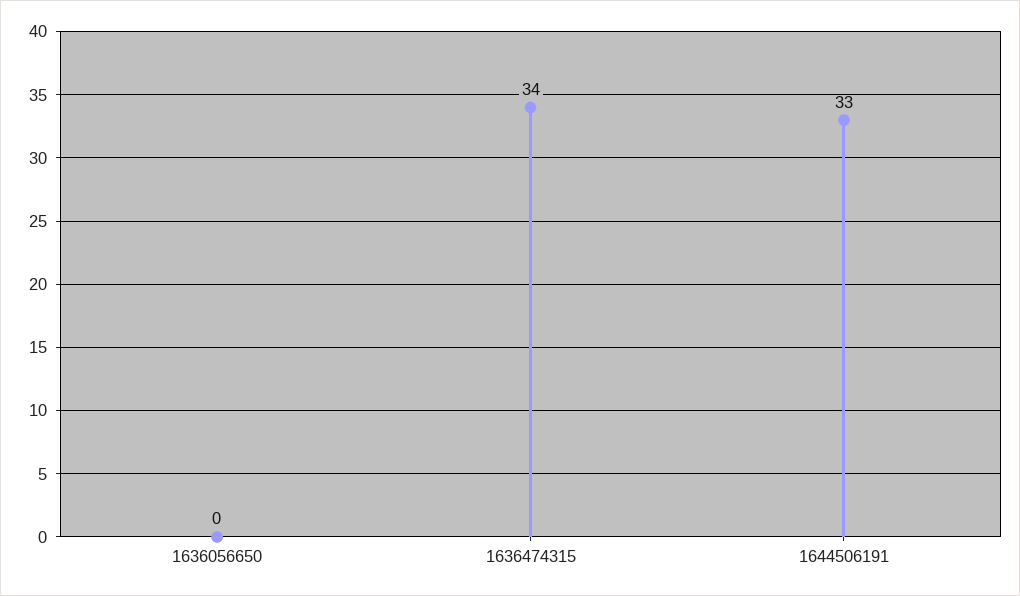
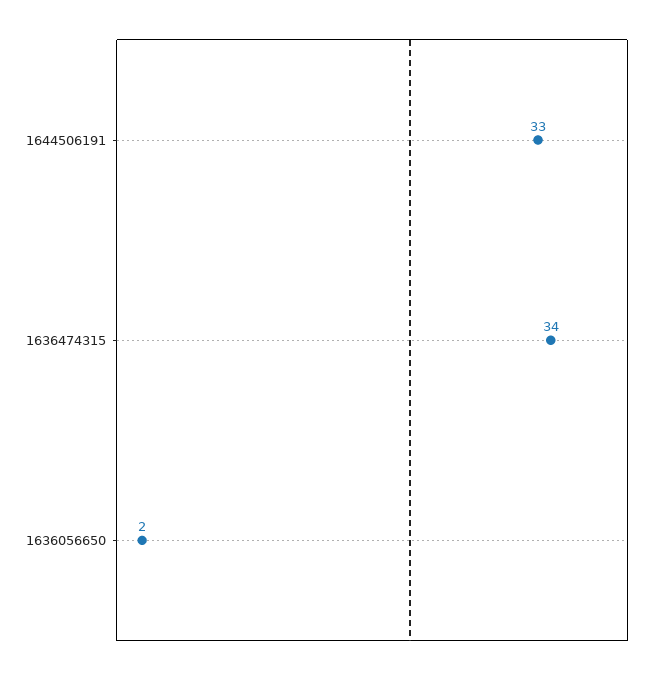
1636056650: 0 -> 2

